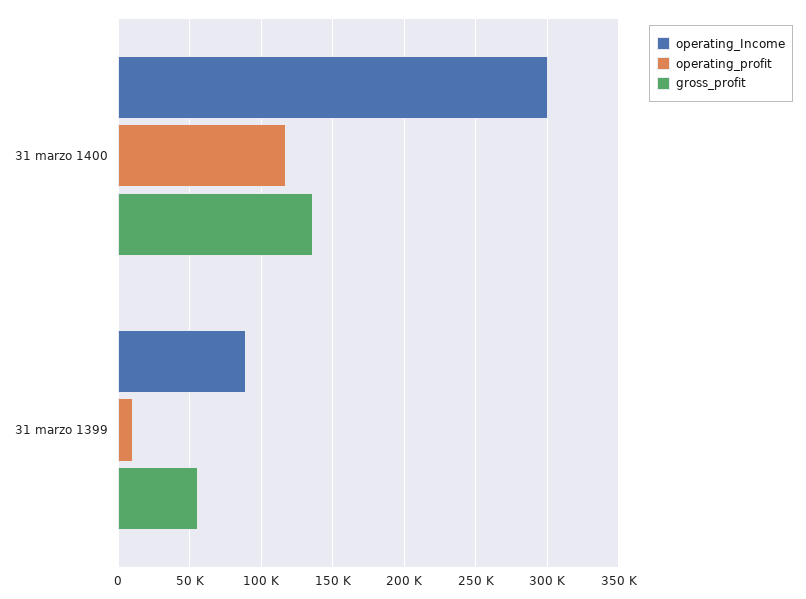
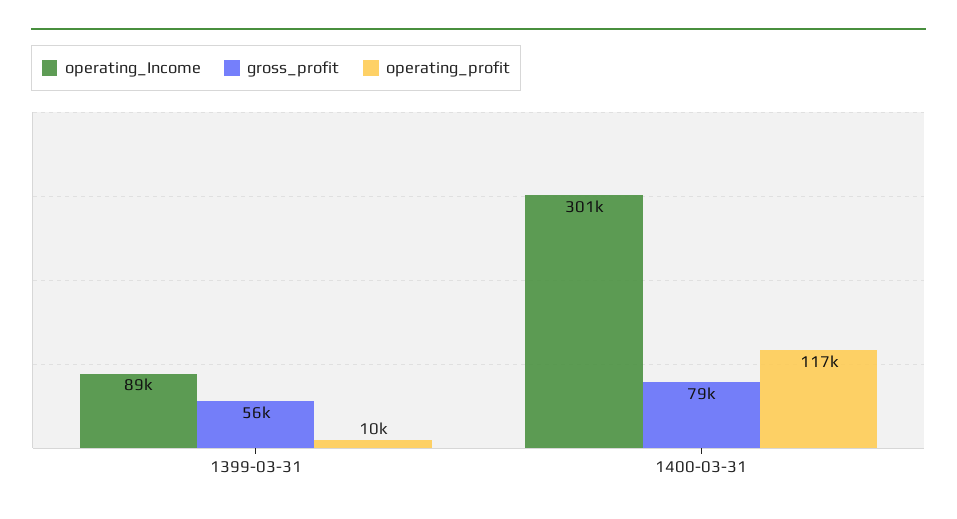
gross_profit, 31 marzo 1400: 135000 -> 79000

